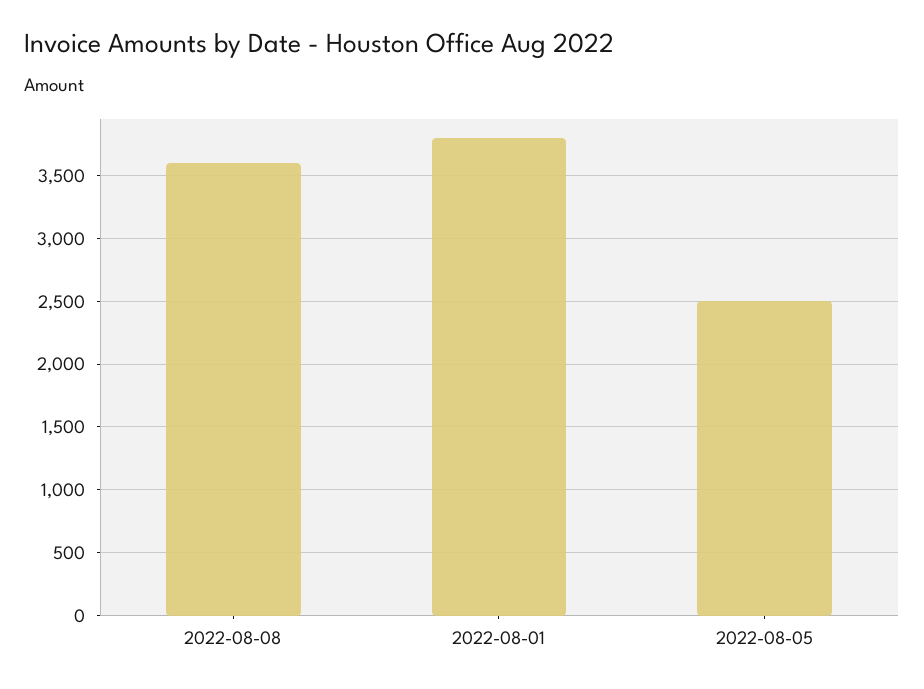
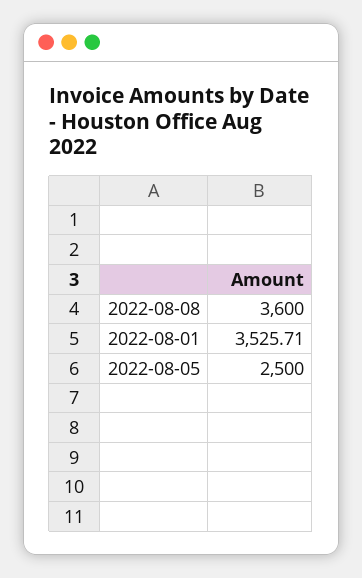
2022-08-01: 3800 -> 3525.71

